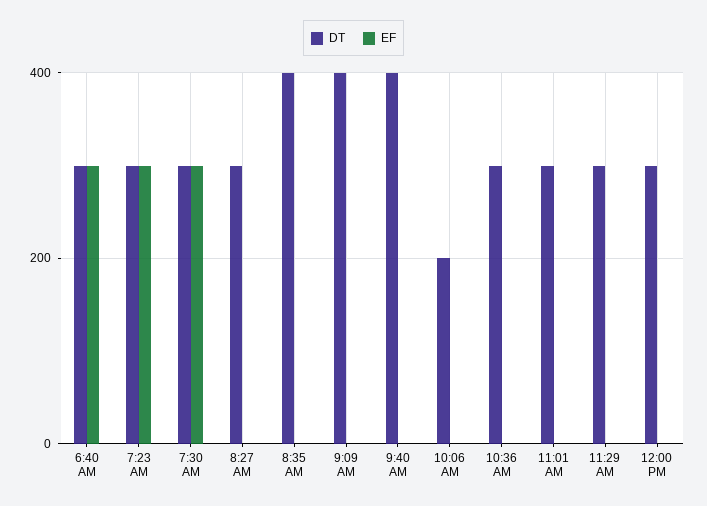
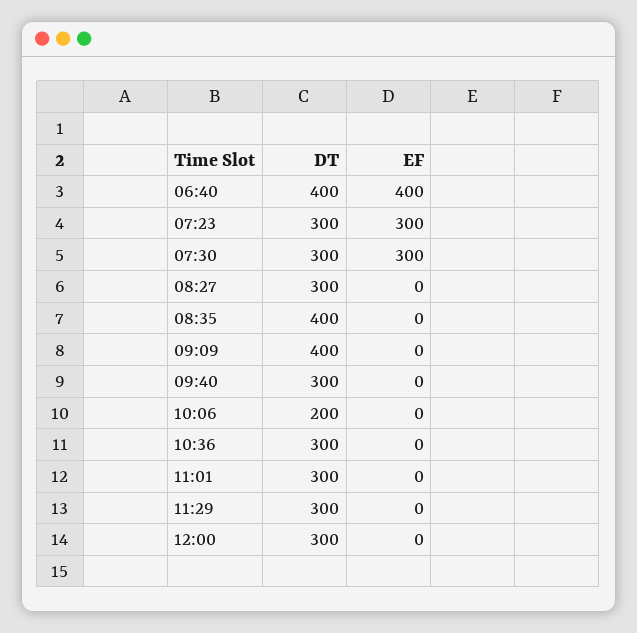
DT, 6:40 AM: 300 -> 400
EF, 6:40 AM: 300 -> 400
DT, 9:40 AM: 400 -> 300

